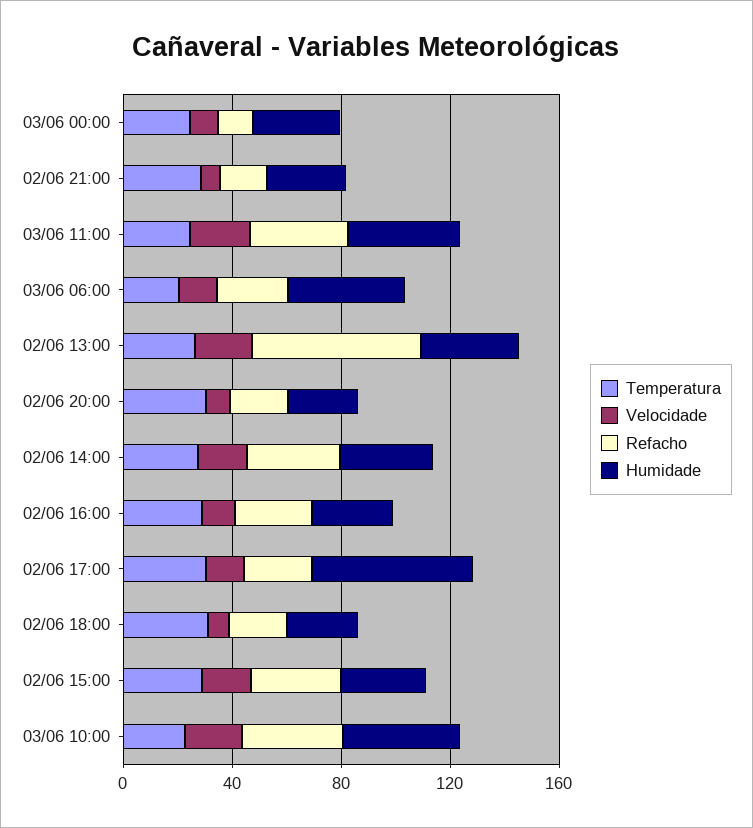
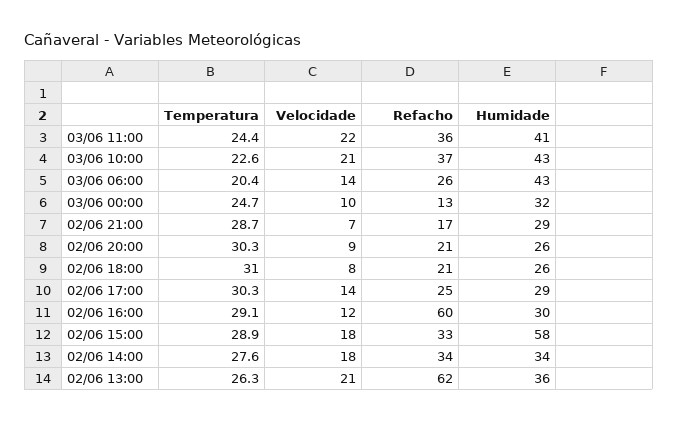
Refacho, 02/06 16:00: 30 -> 60
Humidade, 02/06 17:00: 60 -> 29
Humidade, 02/06 15:00: 30 -> 58

